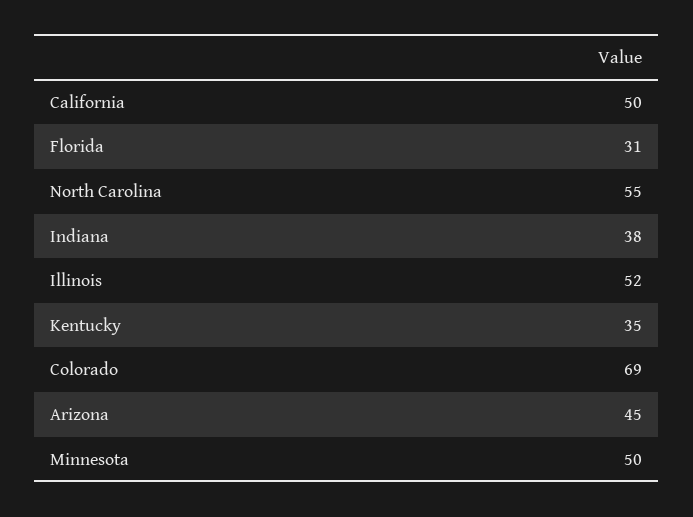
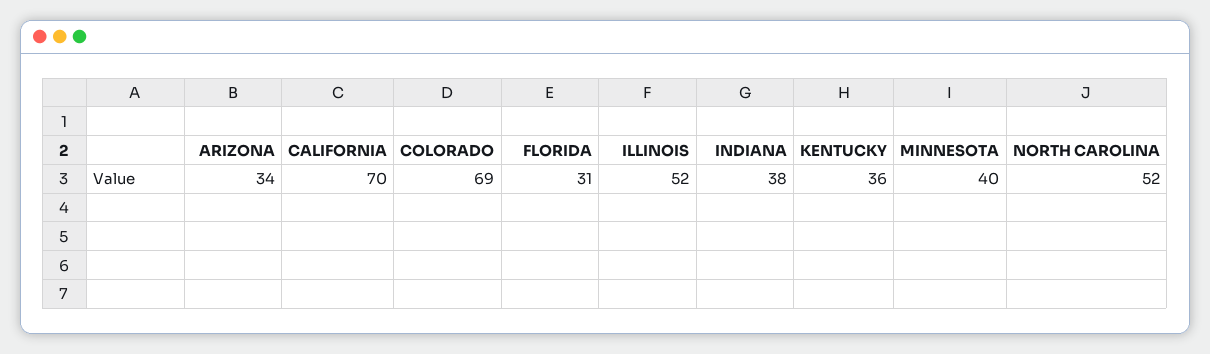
California: 50 -> 70
North Carolina: 55 -> 52
Kentucky: 35 -> 36
Arizona: 45 -> 34
Minnesota: 50 -> 40

